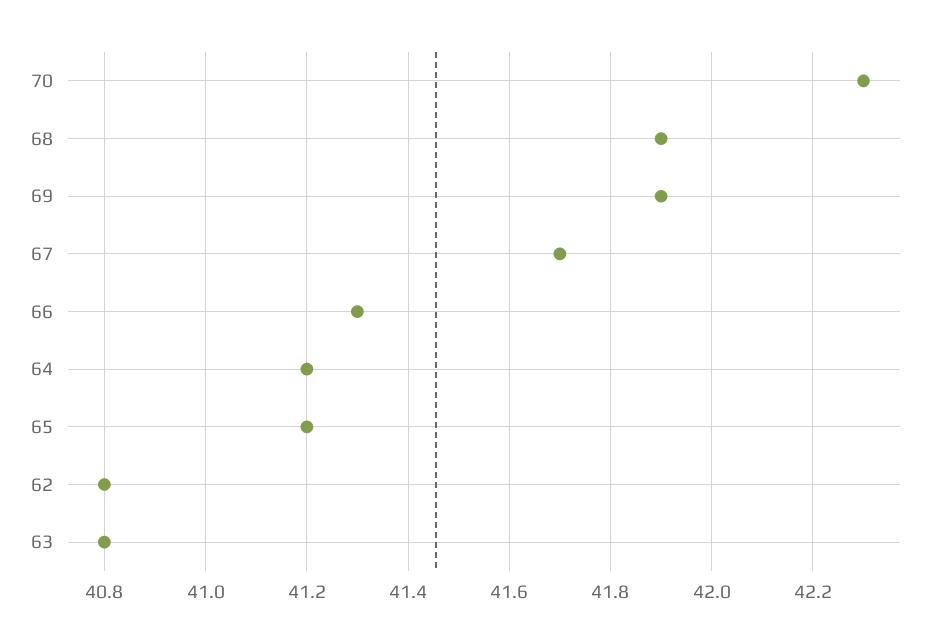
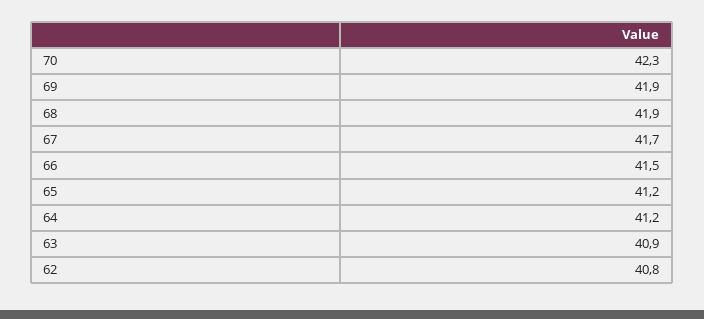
66: 41.3 -> 41.5
63: 40.8 -> 40.9

